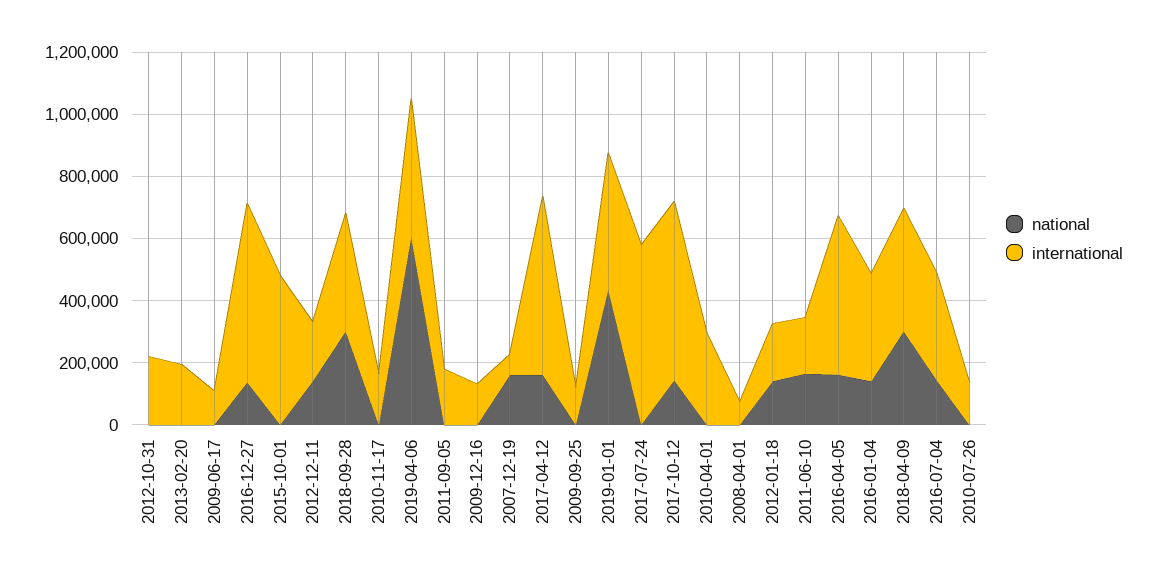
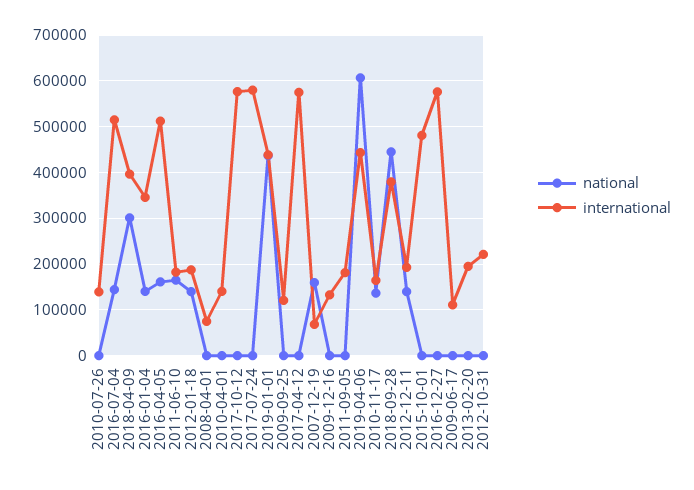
national, 2016-12-27: 150000 -> 0
national, 2018-09-28: 300000 -> 440000
national, 2010-11-17: 0 -> 140000
national, 2017-04-12: 150000 -> 0
national, 2017-10-12: 150000 -> 0
international, 2010-04-01: 300000 -> 140000
international, 2016-07-04: 350000 -> 520000

